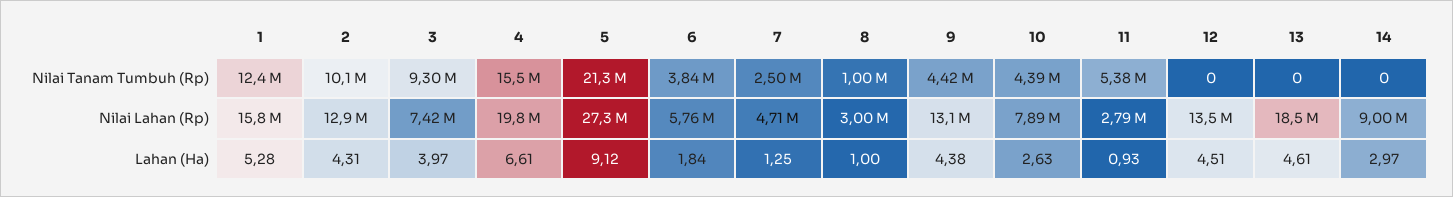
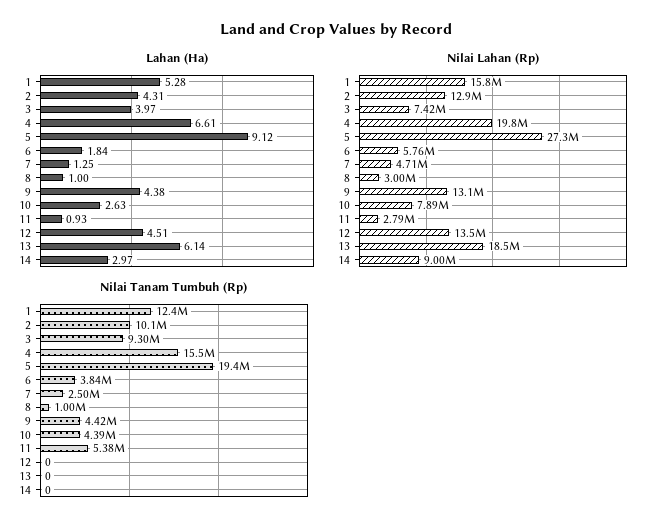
Nilai Tanam Tumbuh (Rp), 5: 21300000 -> 19400000
Lahan (Ha), 13: 4.61 -> 6.14

